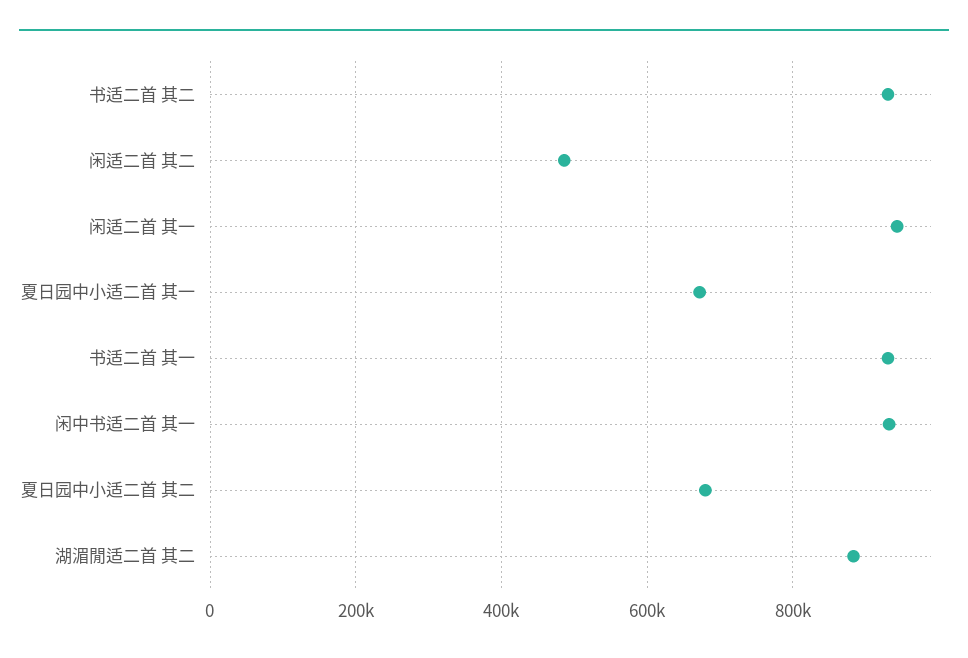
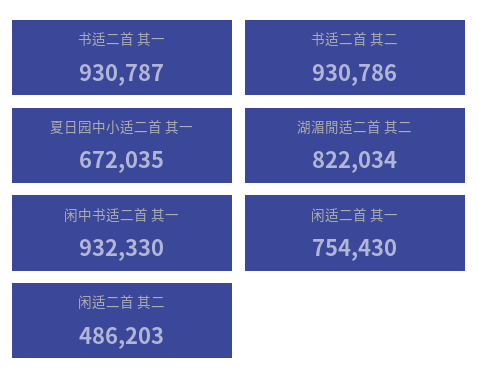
闲适二首 其一: 940000 -> 754430
夏日园中小适二首 其二: 680000 -> none
湖湄閒适二首 其二: 880000 -> 822034

